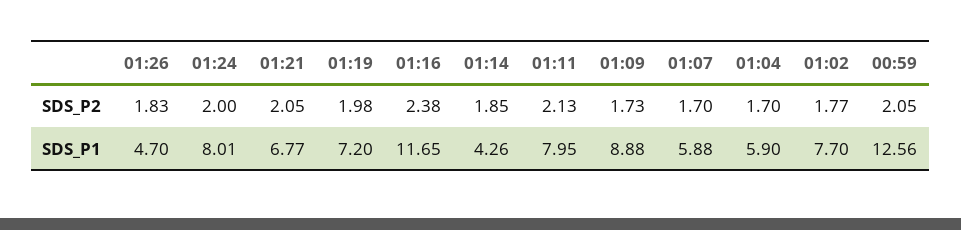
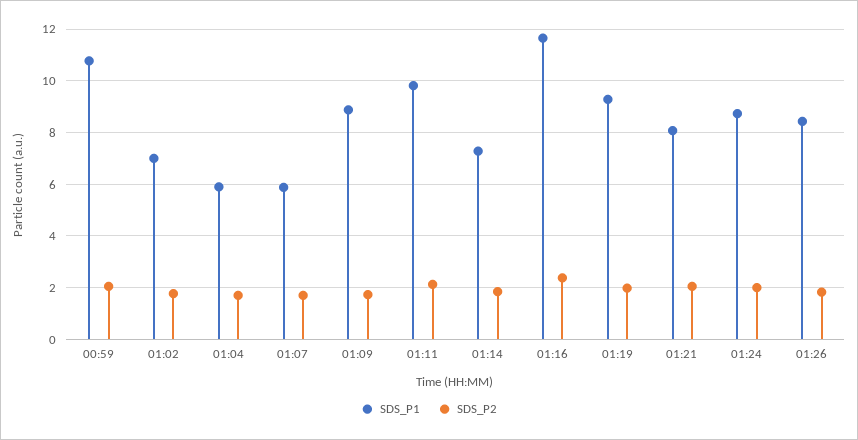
SDS_P1, 01:26: 4.7 -> 8.5
SDS_P1, 01:24: 8.01 -> 8.75
SDS_P1, 01:21: 6.77 -> 8
SDS_P1, 01:19: 7.2 -> 9.25
SDS_P1, 01:14: 4.26 -> 7.25
SDS_P1, 01:11: 7.95 -> 9.75
SDS_P1, 01:02: 7.7 -> 7
SDS_P1, 00:59: 12.56 -> 10.75

